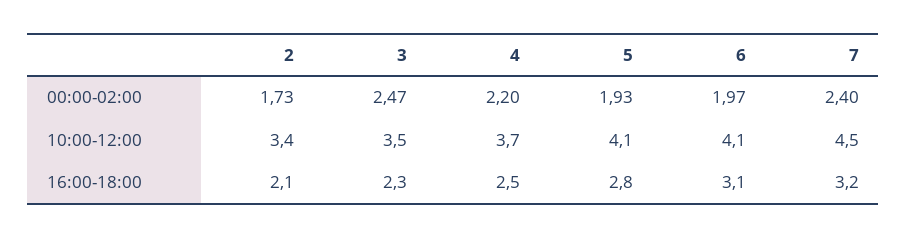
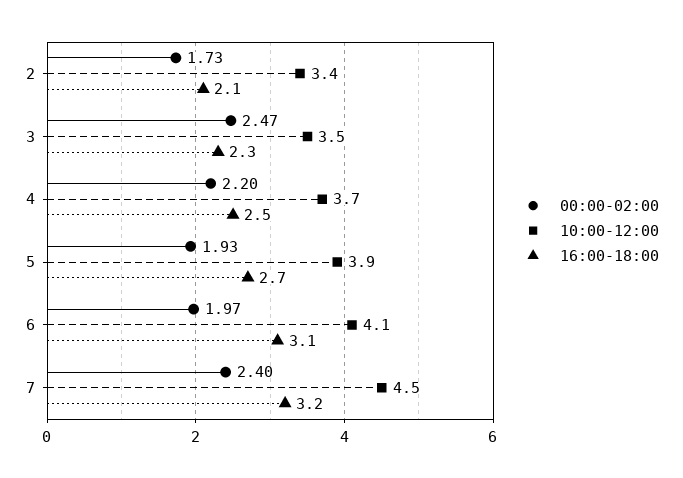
10:00-12:00, 5: 4.1 -> 3.9
16:00-18:00, 5: 2.8 -> 2.7

